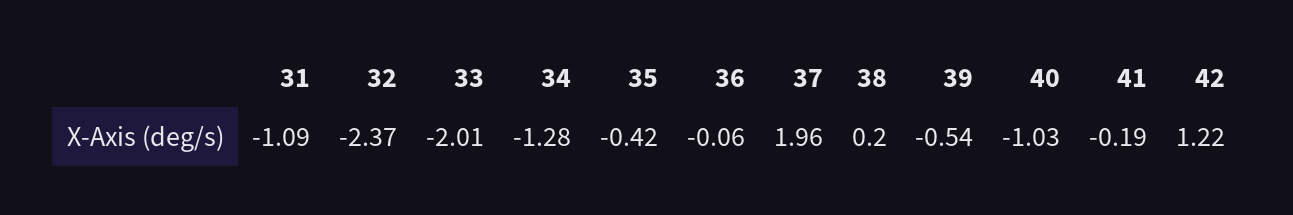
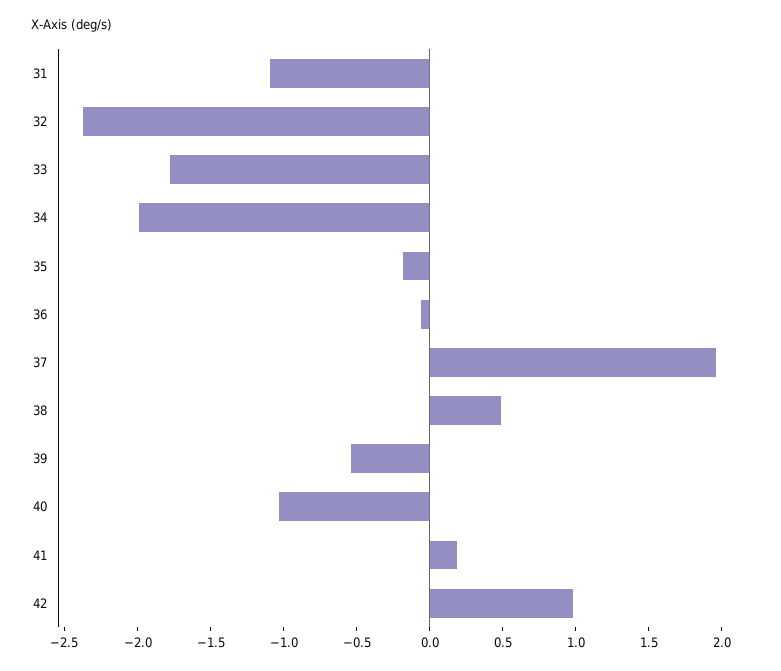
33: -2.01 -> -1.8
34: -1.28 -> -2
35: -0.42 -> -0.2
38: 0.2 -> 0.5
41: -0.19 -> 0.2
42: 1.22 -> 1

